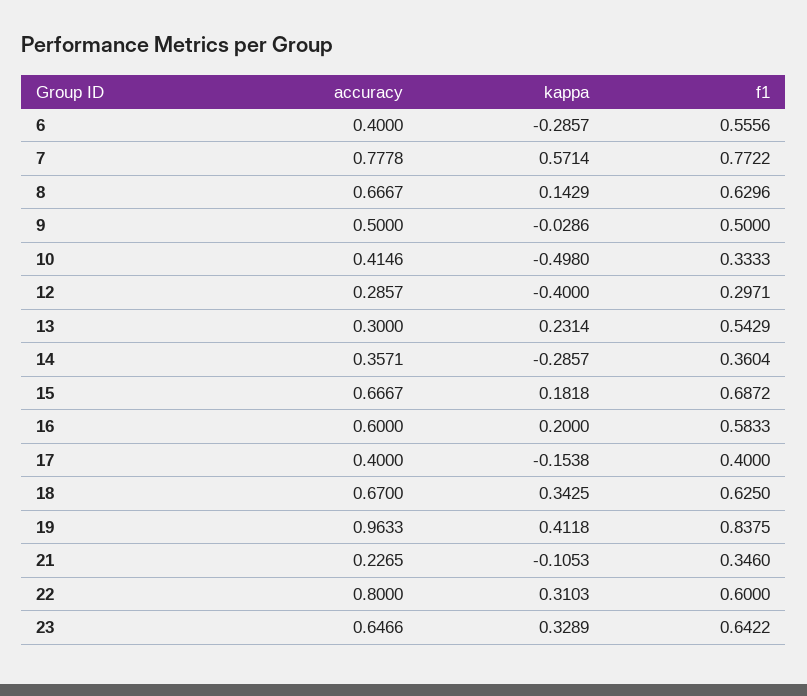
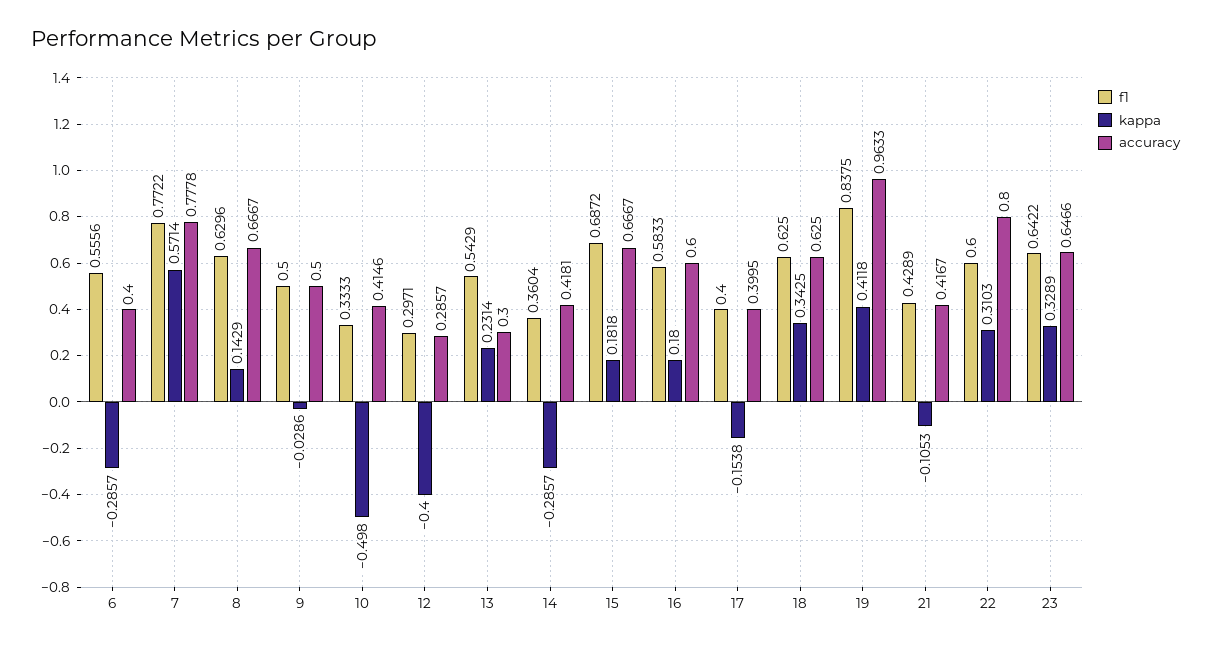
accuracy, 14: 0.3571 -> 0.4181
kappa, 16: 0.2 -> 0.18
accuracy, 17: 0.4 -> 0.3995
accuracy, 18: 0.67 -> 0.625
accuracy, 21: 0.2265 -> 0.4167
f1, 21: 0.346 -> 0.4289

